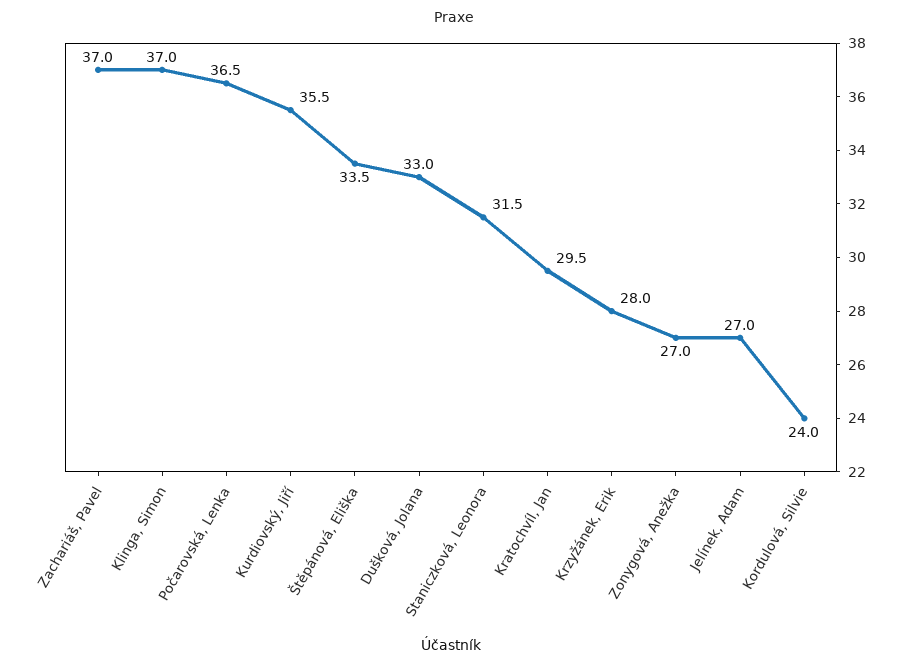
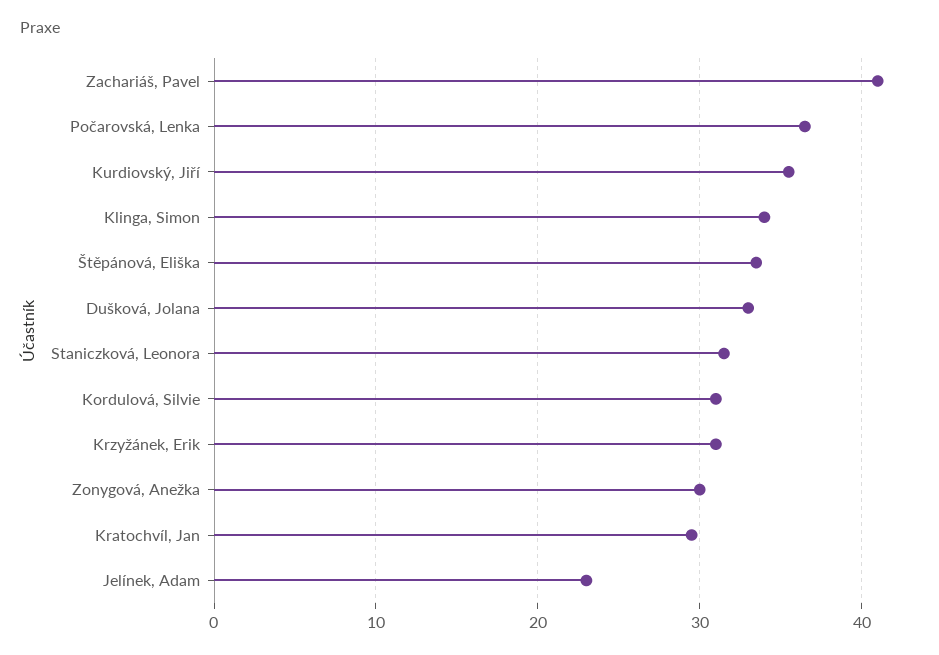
Zachariáš, Pavel: 37 -> 41
Klinga, Simon: 37 -> 34
Krzyžánek, Erik: 28 -> 31
Zonygová, Anežka: 27 -> 30
Jelínek, Adam: 27 -> 23
Kordulová, Silvie: 24 -> 31

